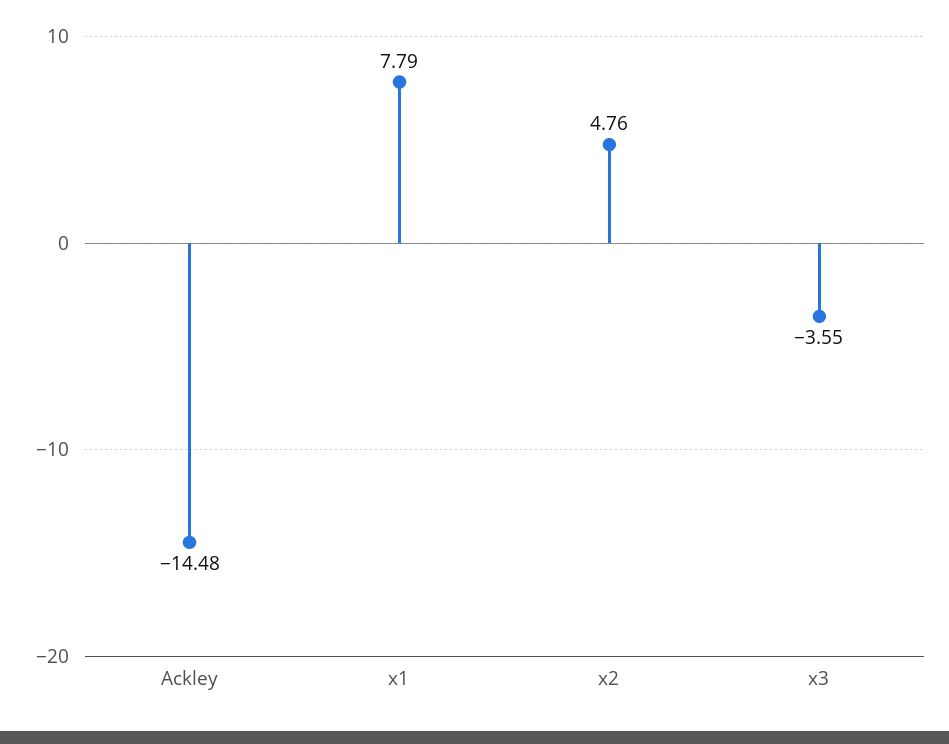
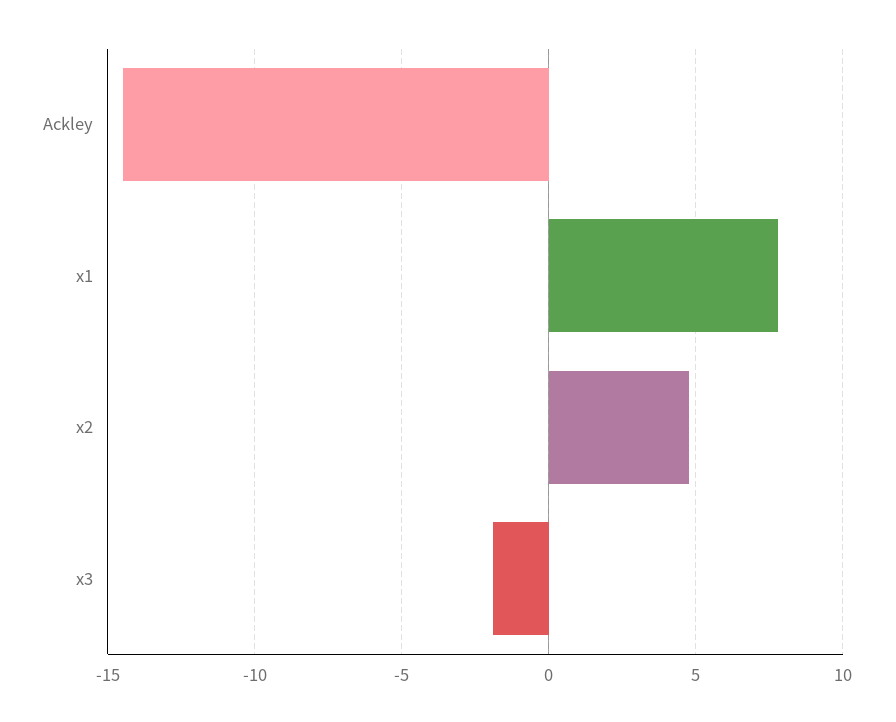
x3: -3.55 -> -2

